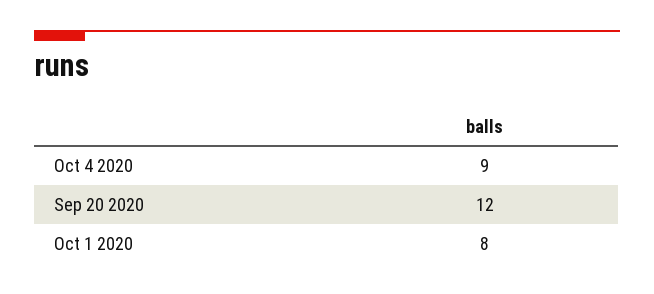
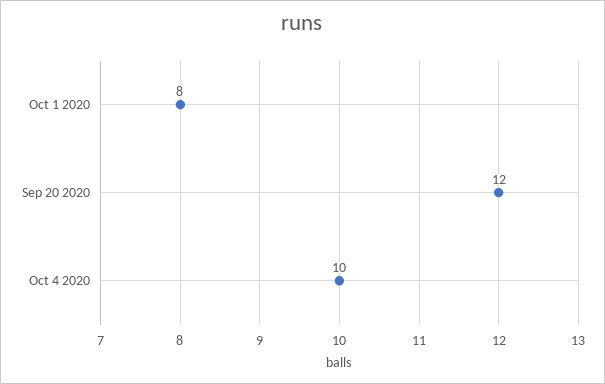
Oct 4 2020: 9 -> 10

